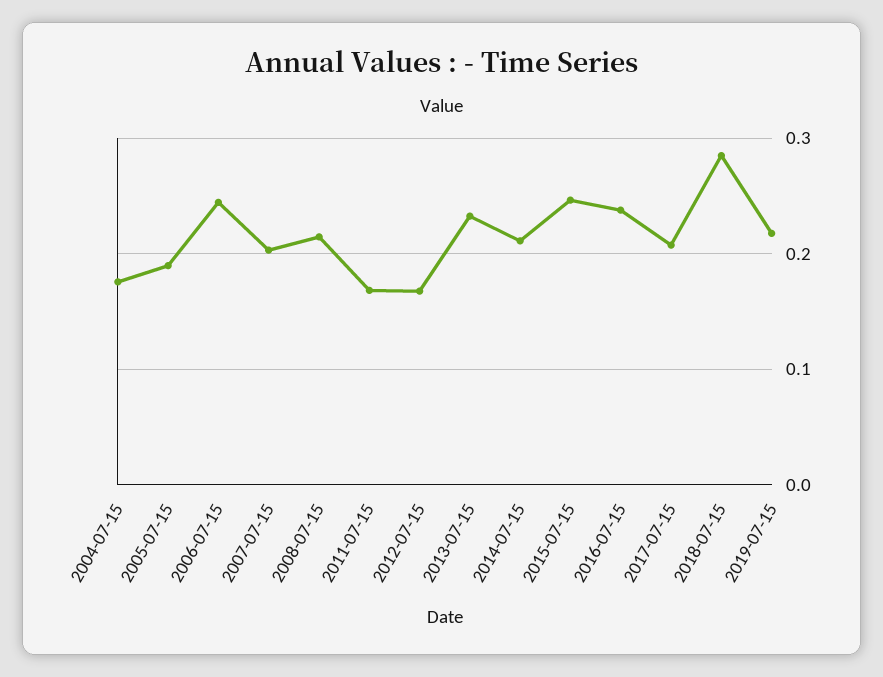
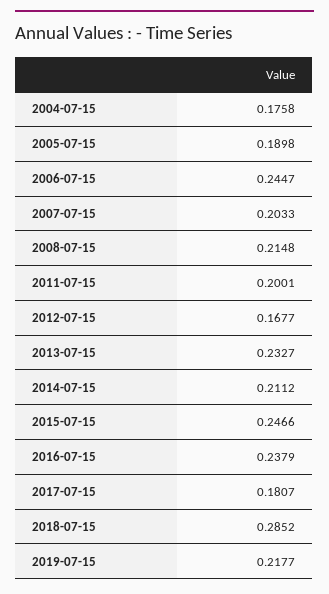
2011-07-15: 0.17 -> 0.2001
2017-07-15: 0.21 -> 0.1807

